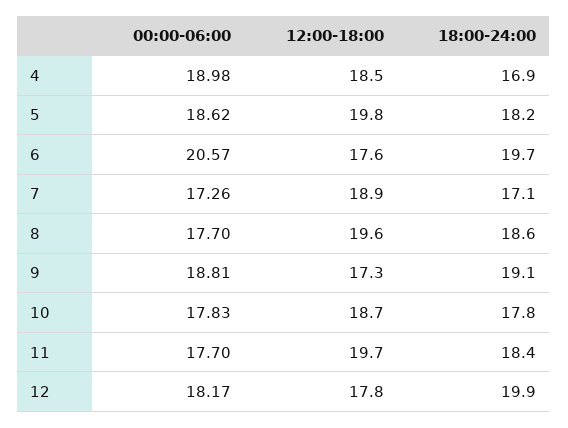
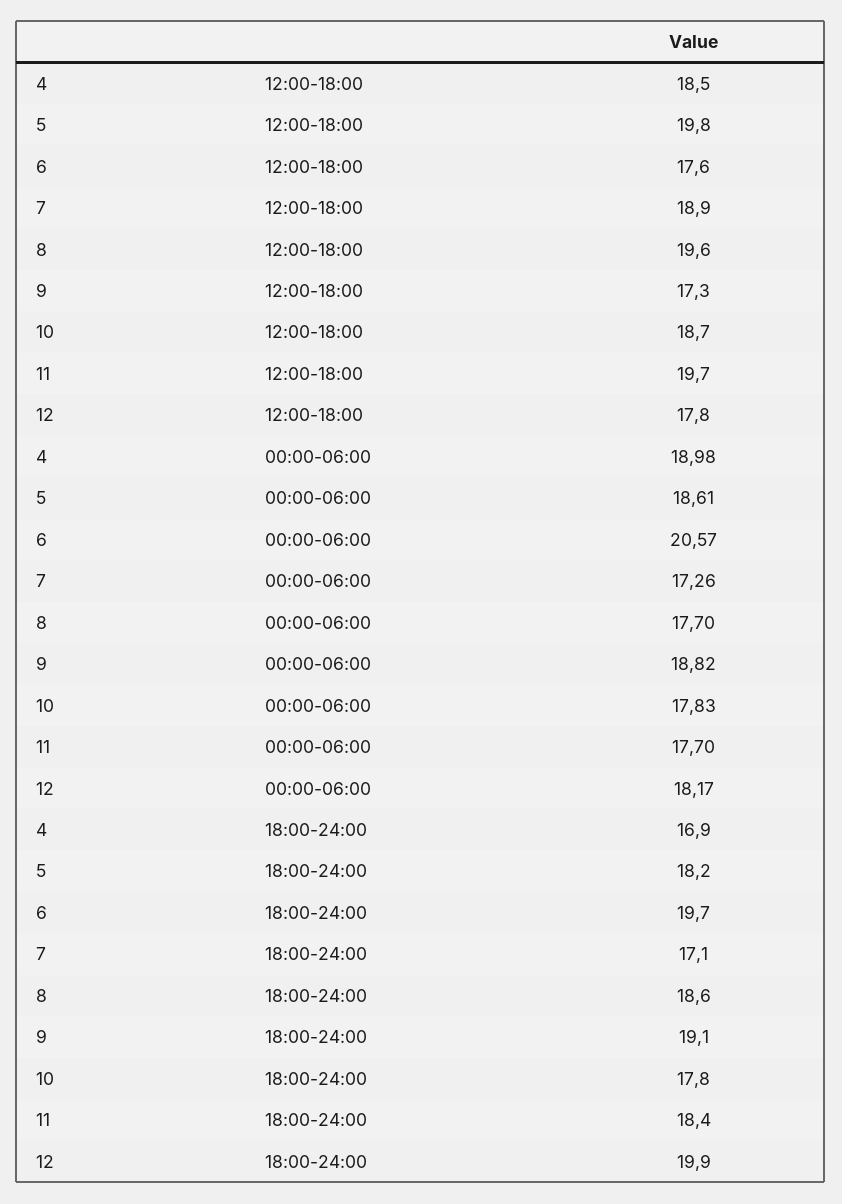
00:00-06:00, 5: 18.62 -> 18.61
00:00-06:00, 9: 18.81 -> 18.82

